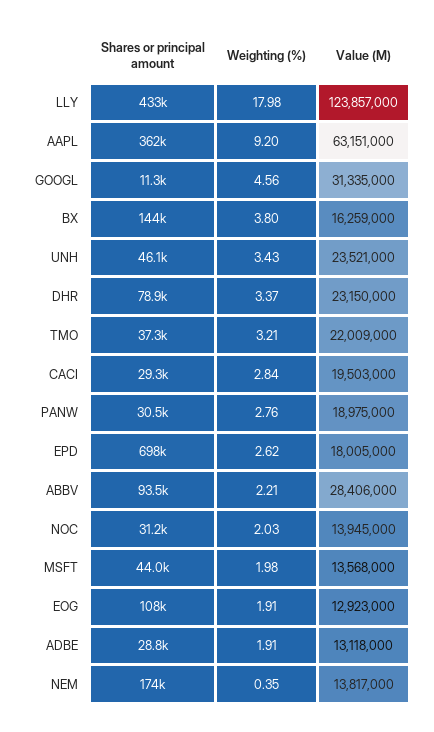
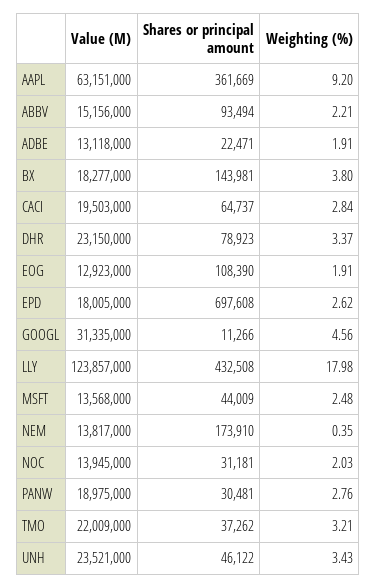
Value (M), BX: 16259000 -> 18277000
Shares or principal amount, CACI: 29300 -> 64737
Value (M), ABBV: 28406000 -> 15156000
Weighting (%), MSFT: 1.98 -> 2.48
Shares or principal amount, ADBE: 28800 -> 22471

